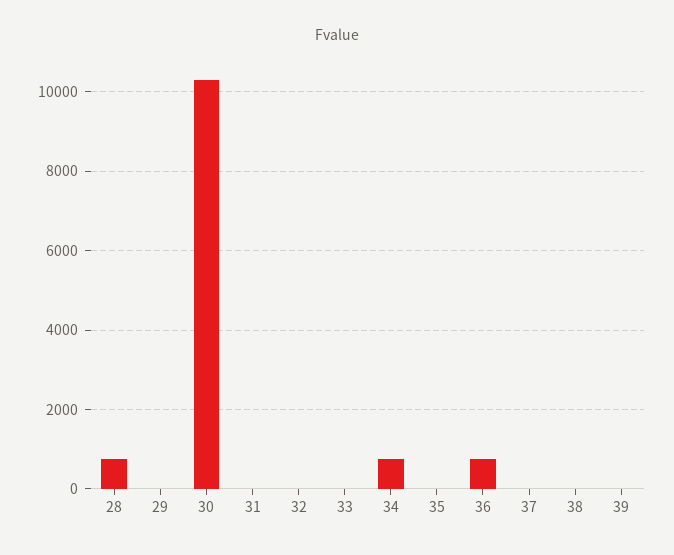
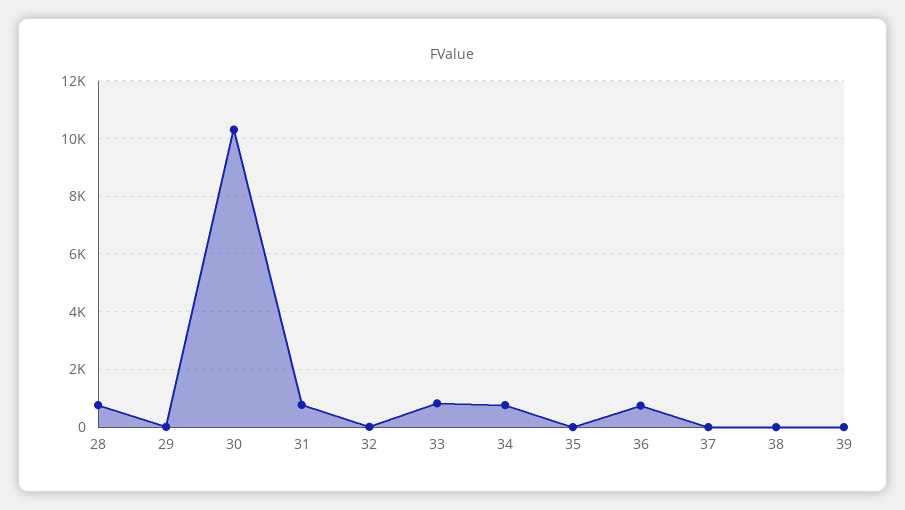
31: 0 -> 750
33: 0 -> 750

